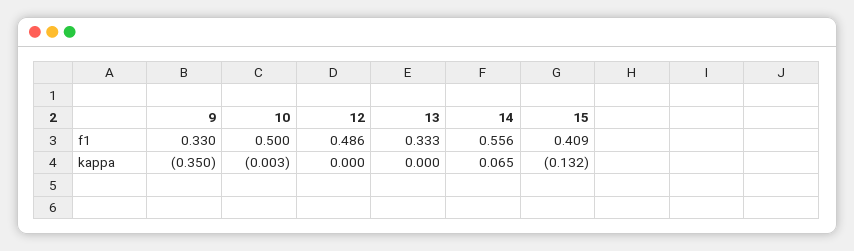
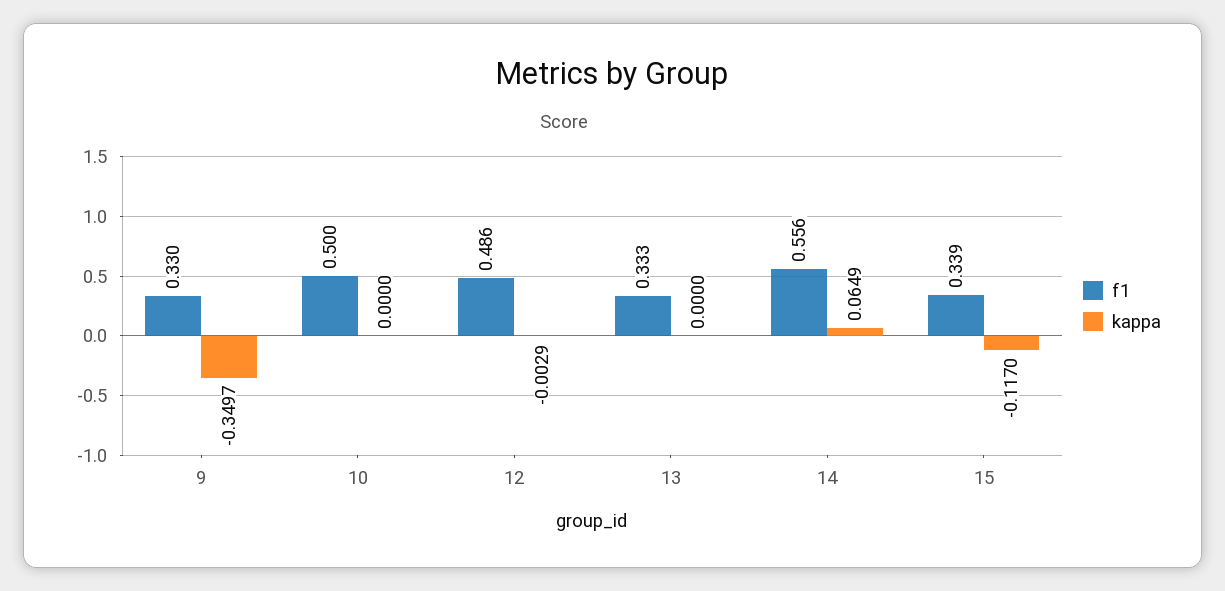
f1, 15: 0.409 -> 0.339
kappa, 10: -0.003 -> 0
kappa, 12: 0 -> -0.0029
kappa, 15: -0.132 -> -0.117

